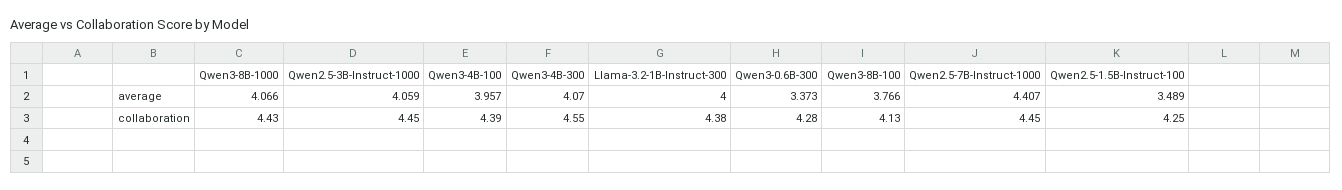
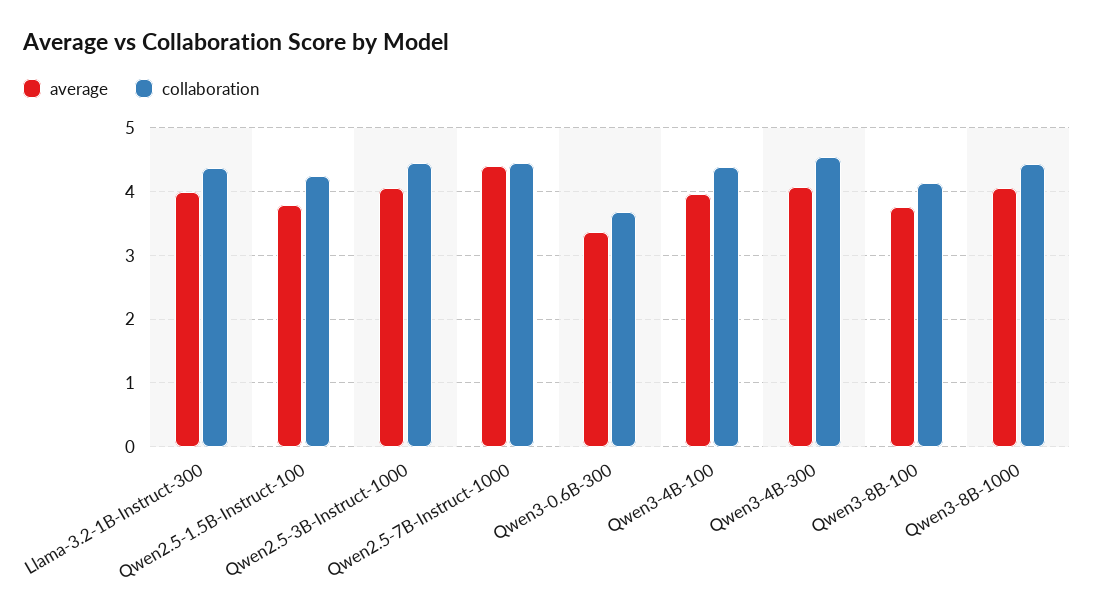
average, Qwen2.5-1.5B-Instruct-100: 3.489 -> 3.8
collaboration, Qwen3-0.6B-300: 4.28 -> 3.7

